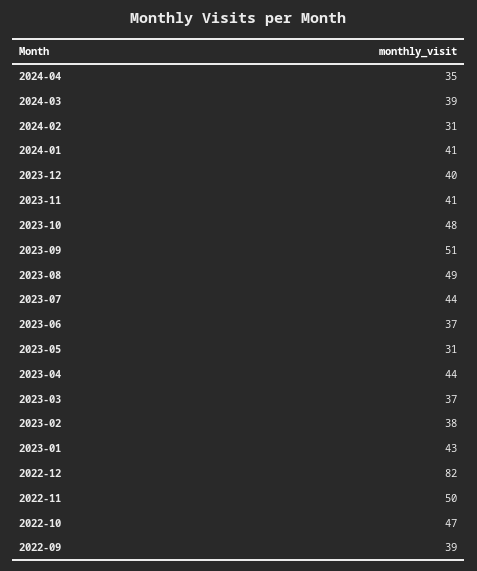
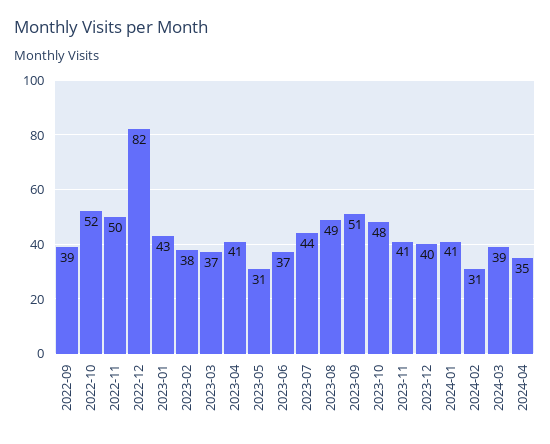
2023-04: 44 -> 41
2022-10: 47 -> 52

